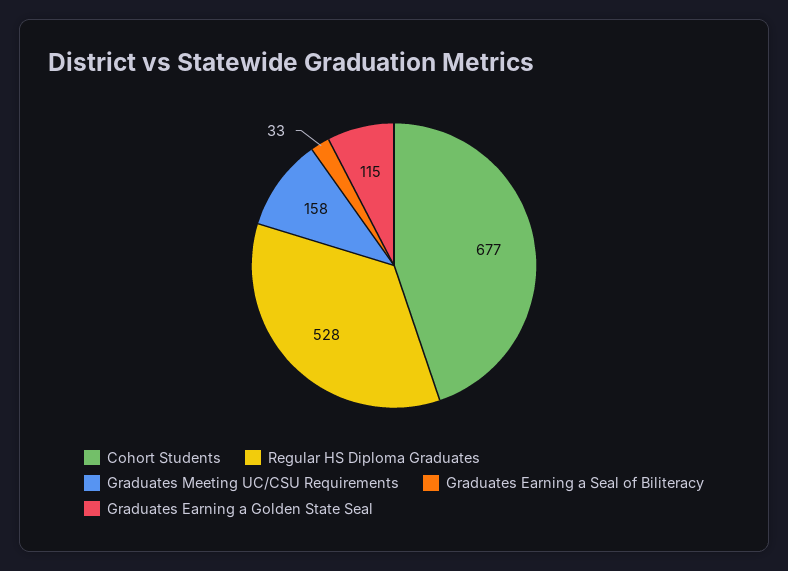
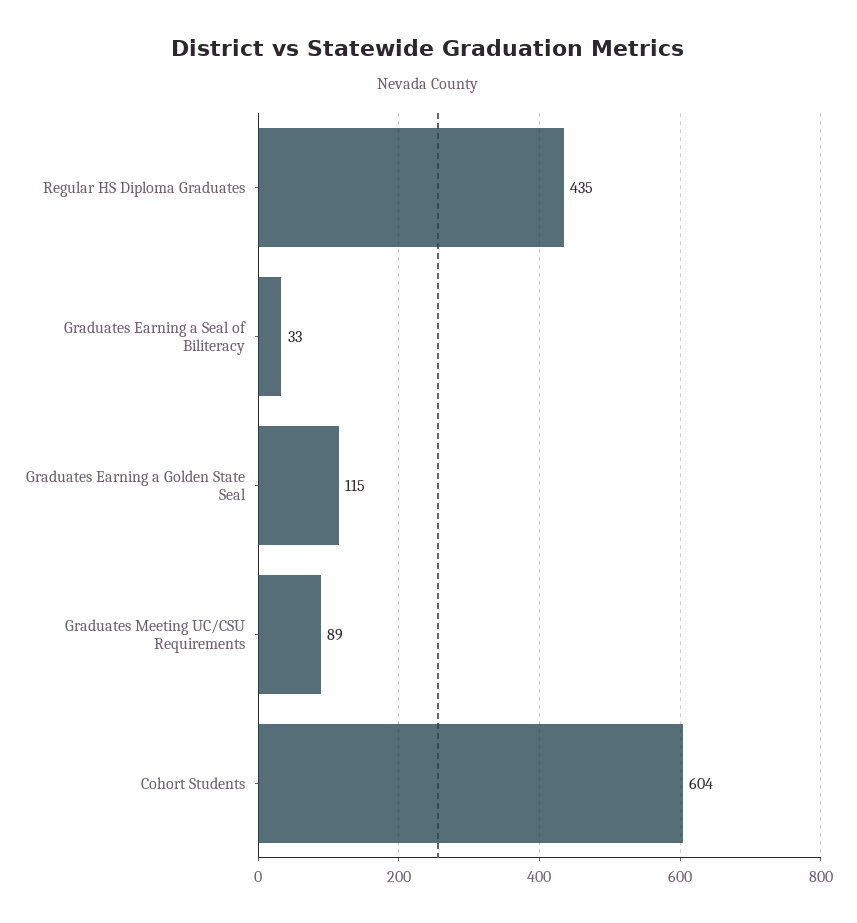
Cohort Students: 677 -> 604
Regular HS Diploma Graduates: 528 -> 435
Graduates Meeting UC/CSU Requirements: 158 -> 89

